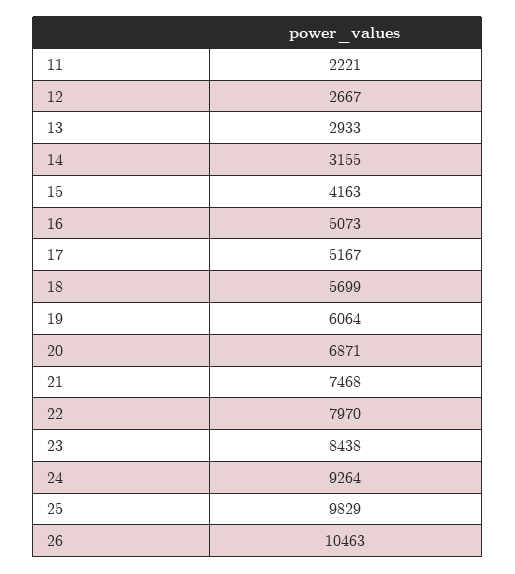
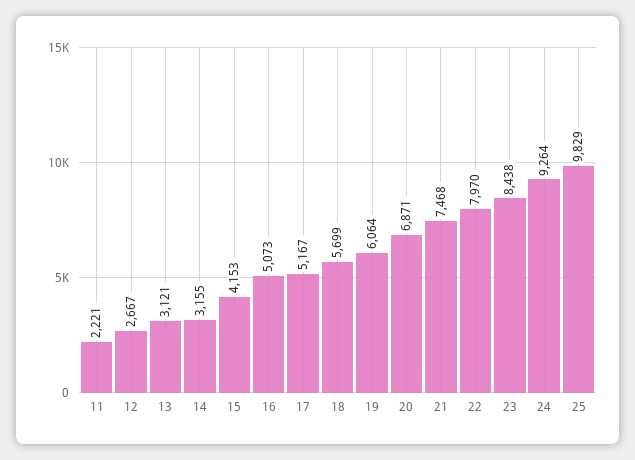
13: 2933 -> 3121
15: 4163 -> 4153
26: 10463 -> none

